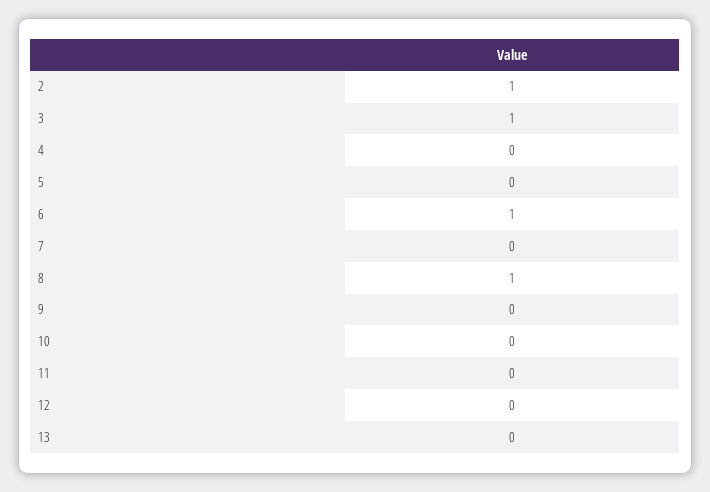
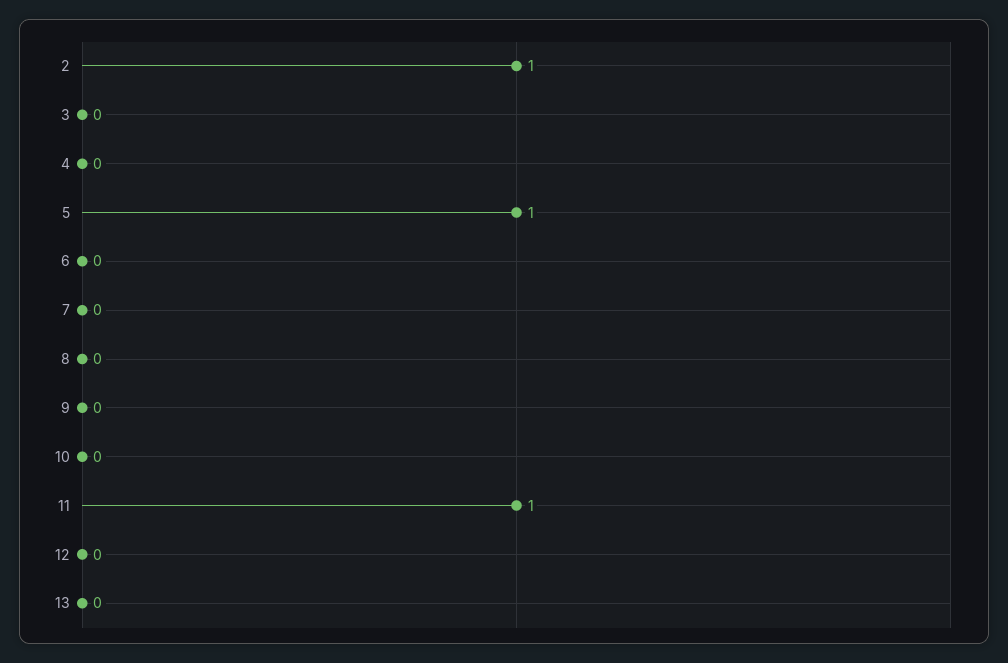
3: 1 -> 0
5: 0 -> 1
6: 1 -> 0
8: 1 -> 0
11: 0 -> 1

